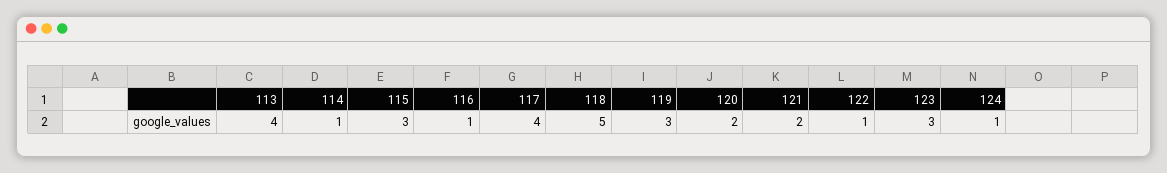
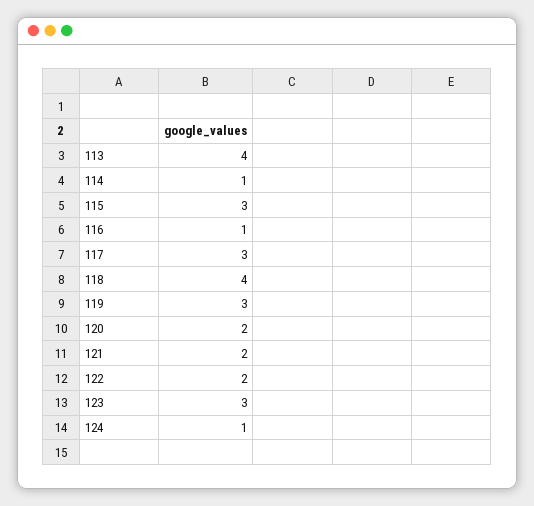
117: 4 -> 3
118: 5 -> 4
122: 1 -> 2

